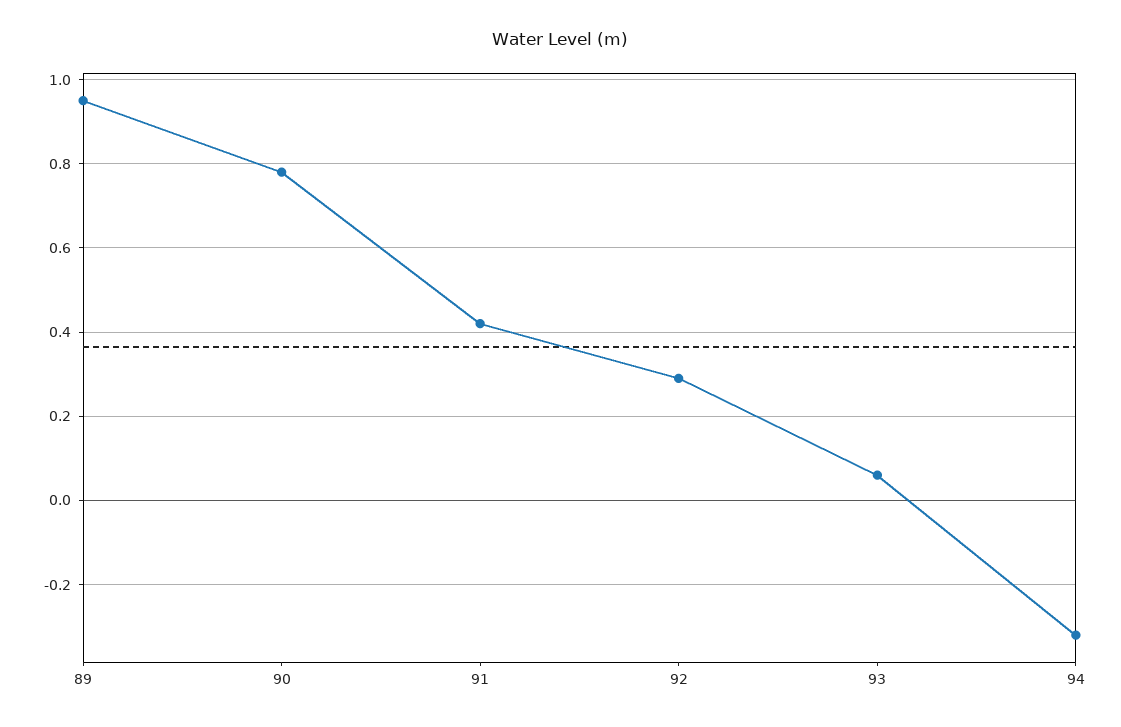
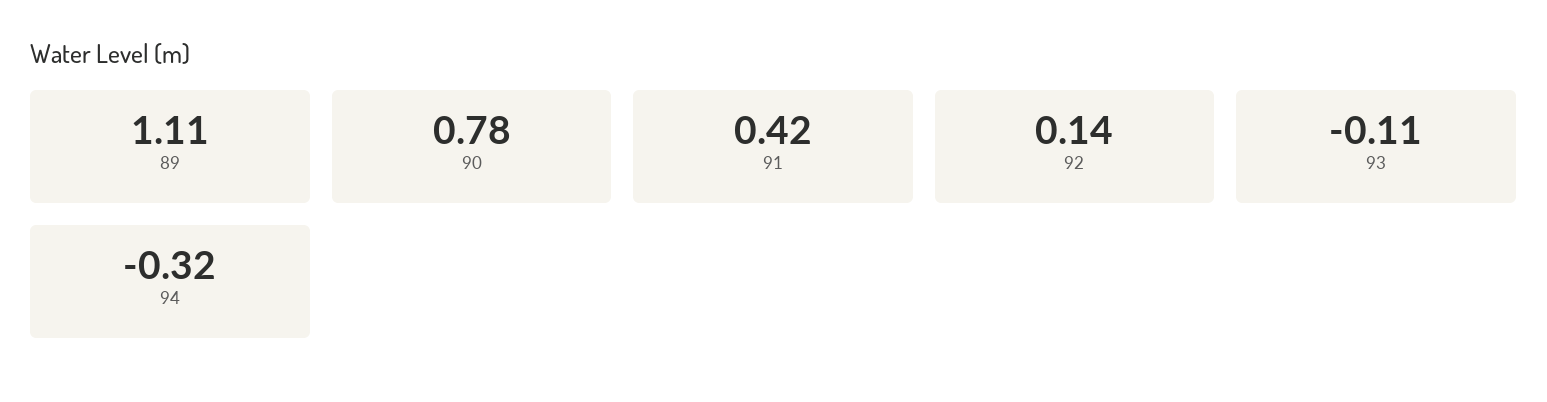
89: 0.95 -> 1.11
92: 0.3 -> 0.14
93: 0.05 -> -0.11

